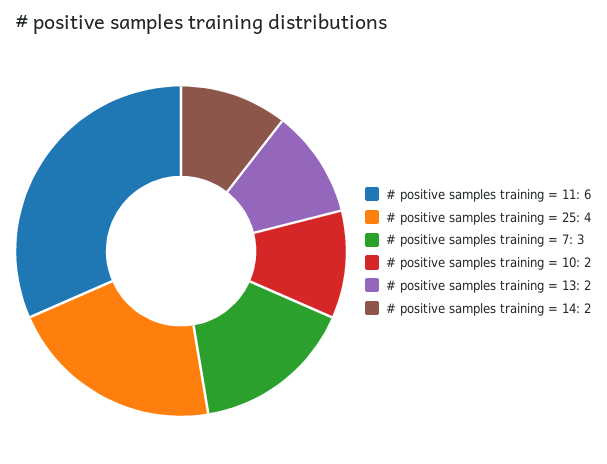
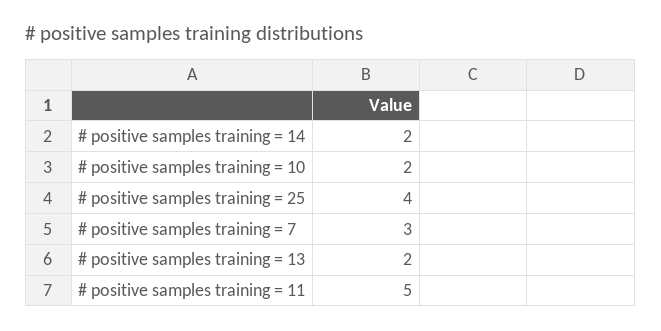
# positive samples training = 11: 6 -> 5

